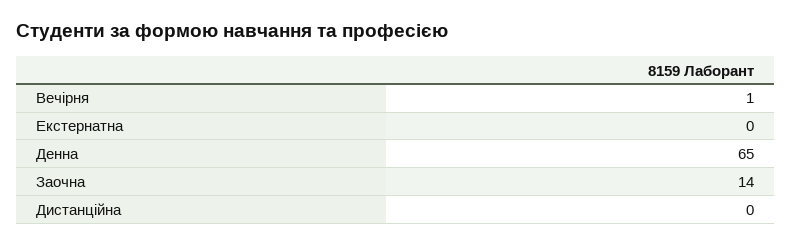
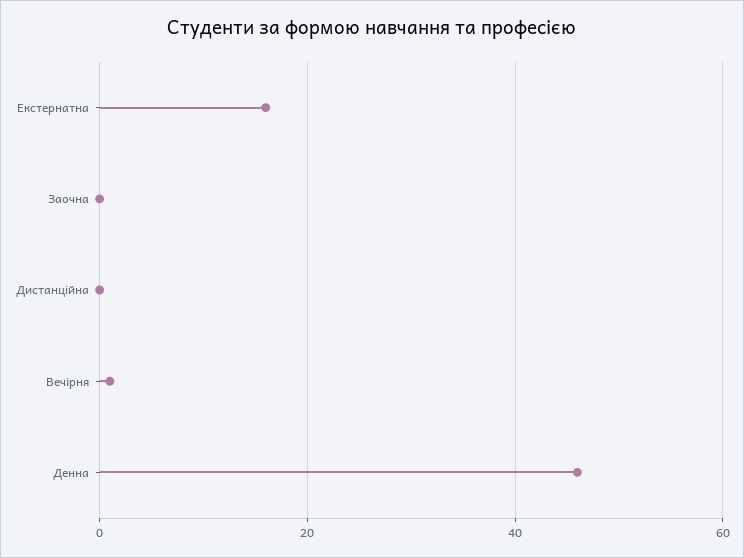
Екстернатна: 0 -> 15
Денна: 65 -> 45
Заочна: 14 -> 0

